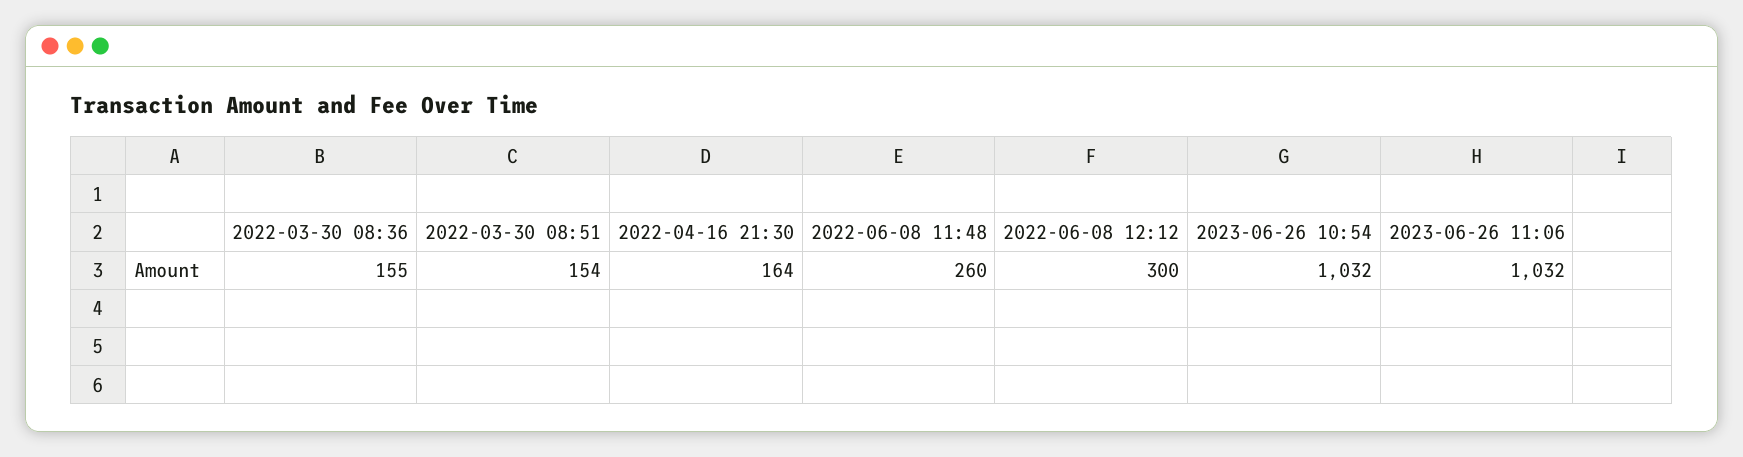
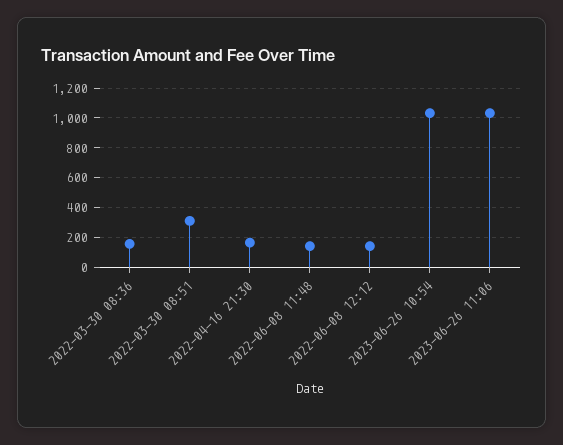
2022-03-30 08:51: 154 -> 300
2022-06-08 11:48: 260 -> 150
2022-06-08 12:12: 300 -> 150

